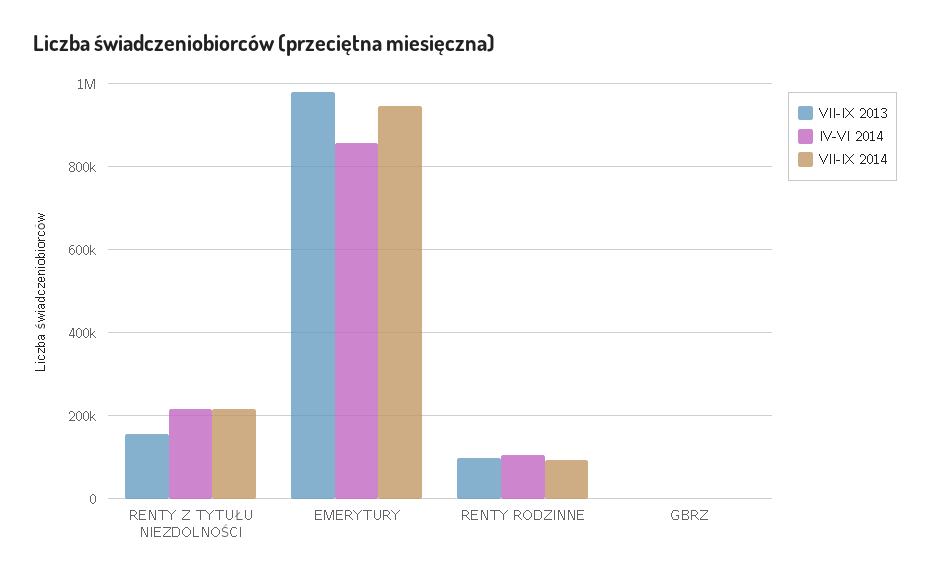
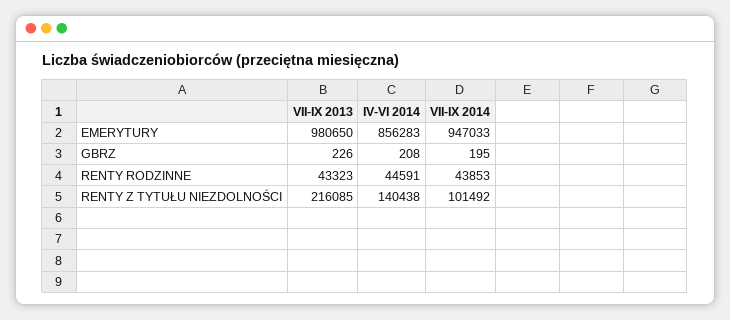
VII-IX 2013, RENTY Z TYTUŁU NIEZDOLNOŚCI: 160000 -> 216085
IV-VI 2014, RENTY Z TYTUŁU NIEZDOLNOŚCI: 220000 -> 140438
VII-IX 2014, RENTY Z TYTUŁU NIEZDOLNOŚCI: 220000 -> 101492
VII-IX 2013, RENTY RODZINNE: 100000 -> 43323
IV-VI 2014, RENTY RODZINNE: 100000 -> 44591
VII-IX 2014, RENTY RODZINNE: 100000 -> 43853

